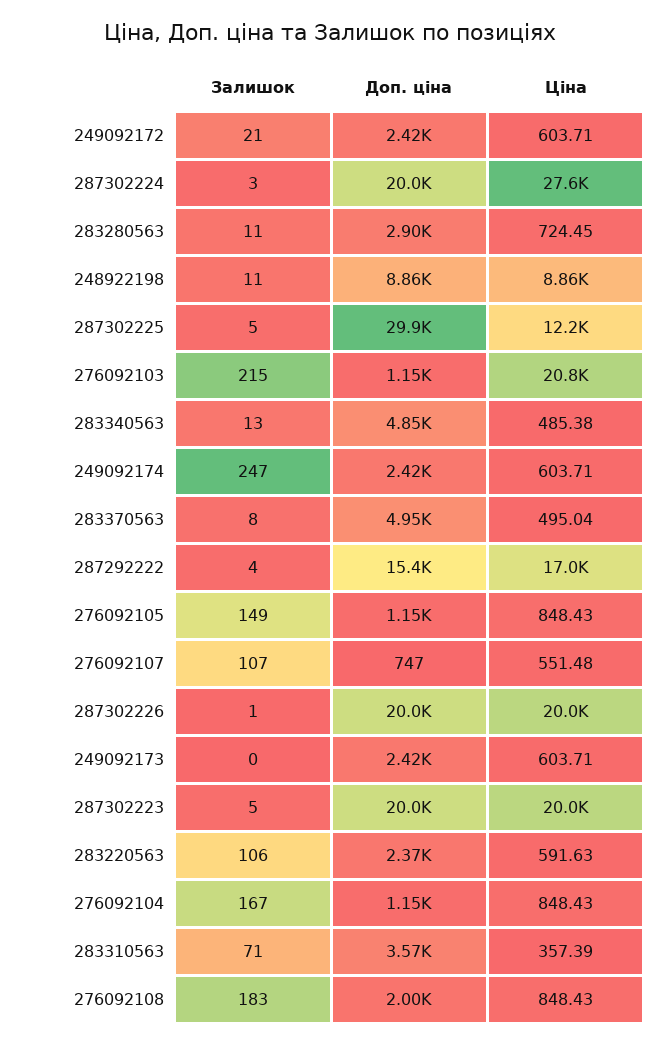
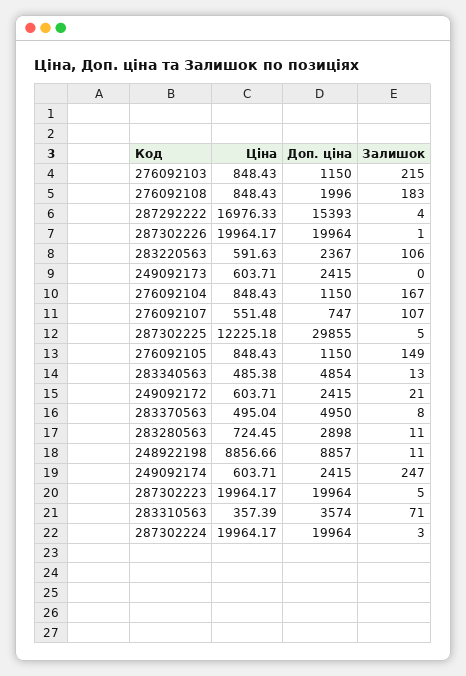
Ціна, 287302224: 27600 -> 19964.17
Ціна, 276092103: 20800 -> 848.43

